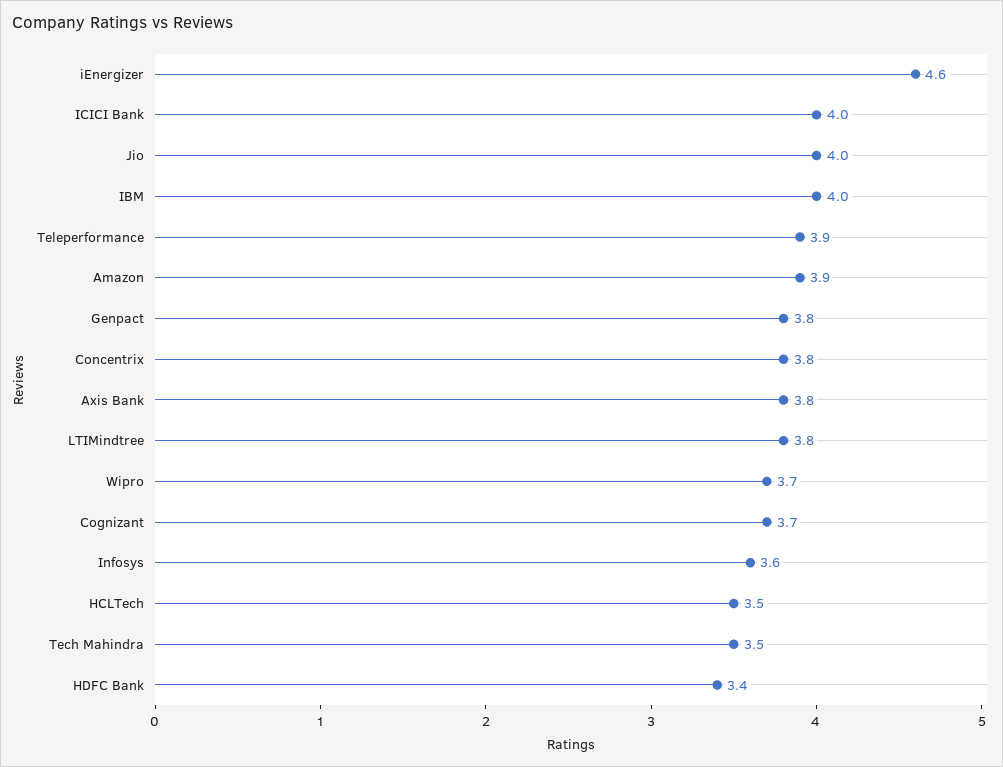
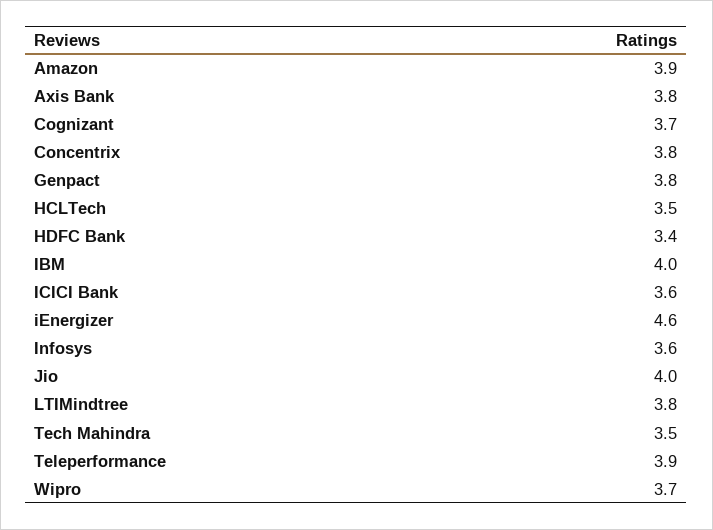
ICICI Bank: 4 -> 3.6

